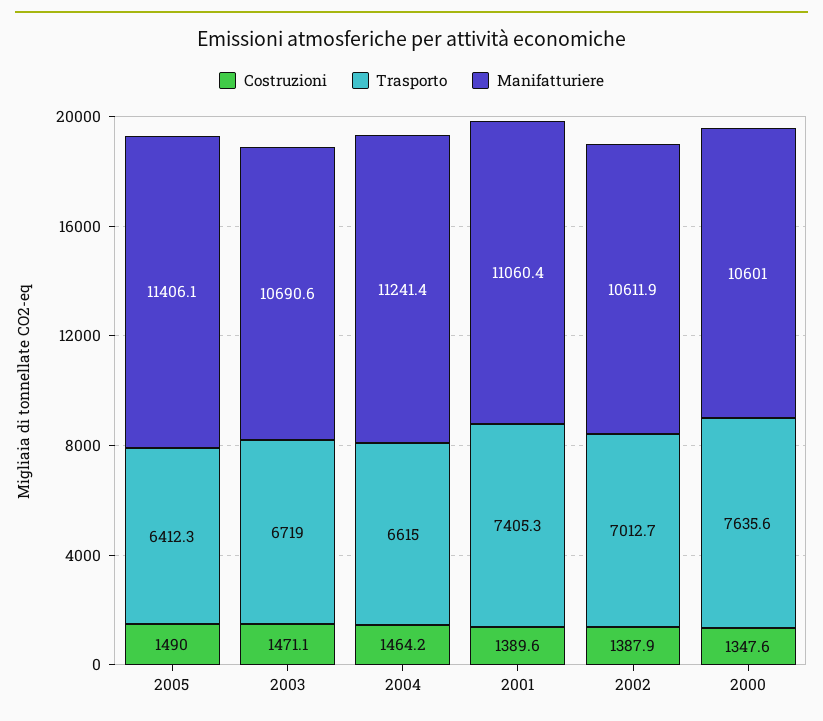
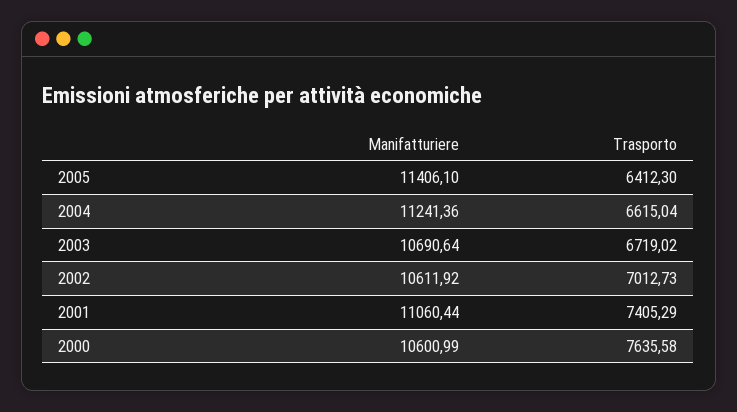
Costruzioni, 2005: 1490 -> none
Costruzioni, 2003: 1471.1 -> none
Costruzioni, 2004: 1464.2 -> none
Costruzioni, 2001: 1389.6 -> none
Costruzioni, 2002: 1387.9 -> none
Costruzioni, 2000: 1347.6 -> none

